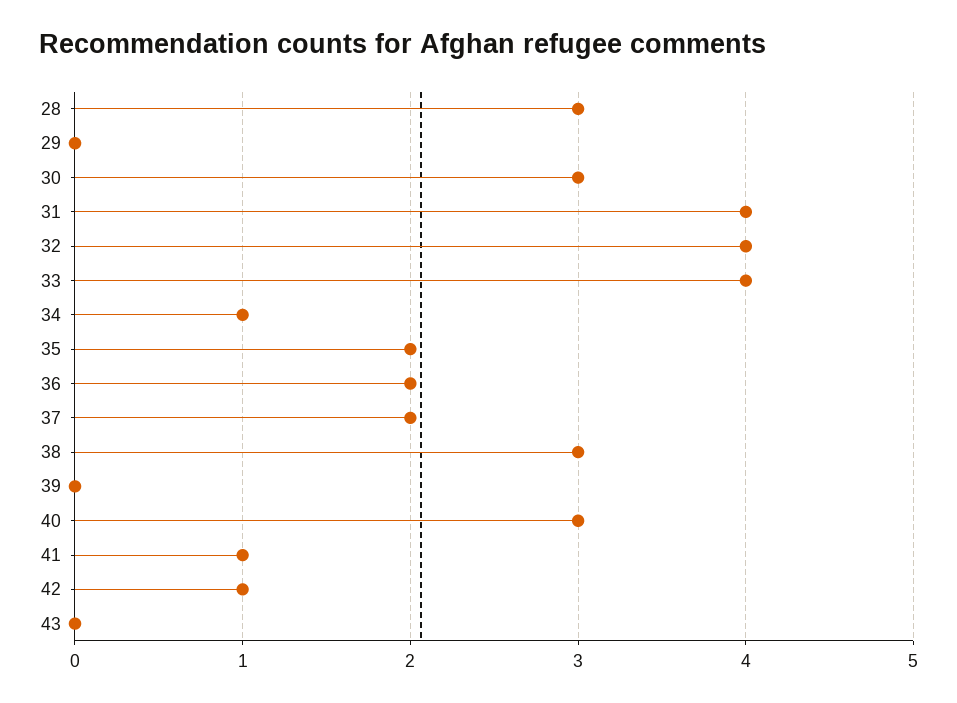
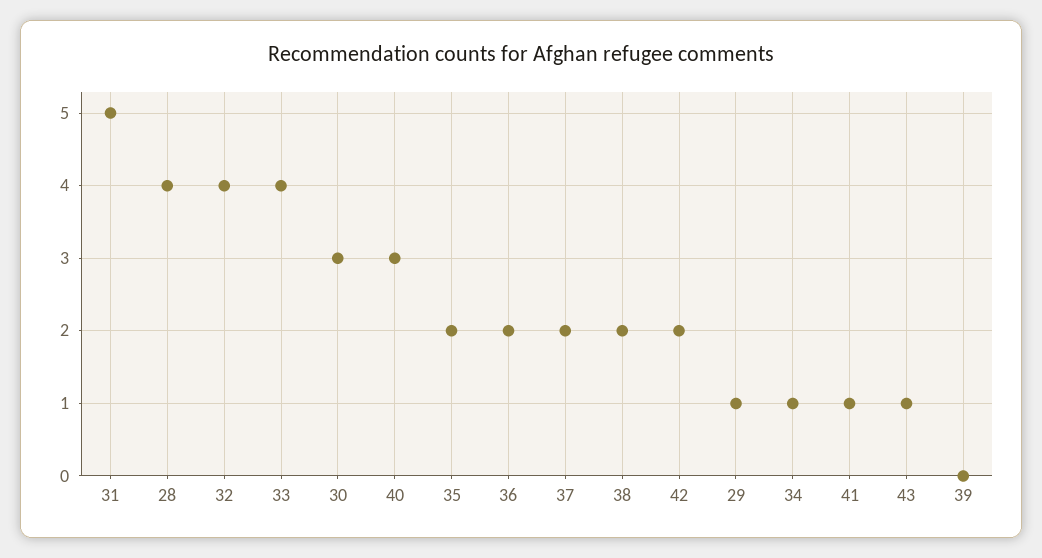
28: 3 -> 4
29: 0 -> 1
31: 4 -> 5
38: 3 -> 2
42: 1 -> 2
43: 0 -> 1

